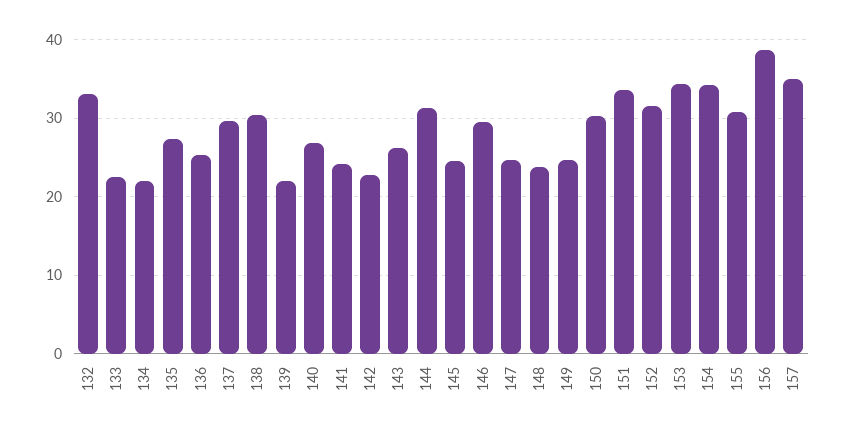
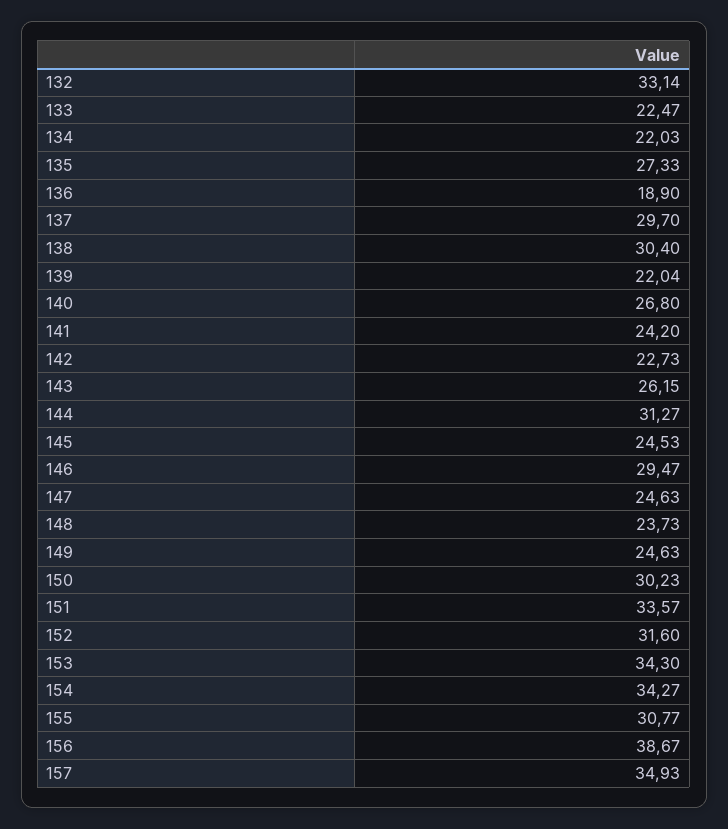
136: 25 -> 18.9

